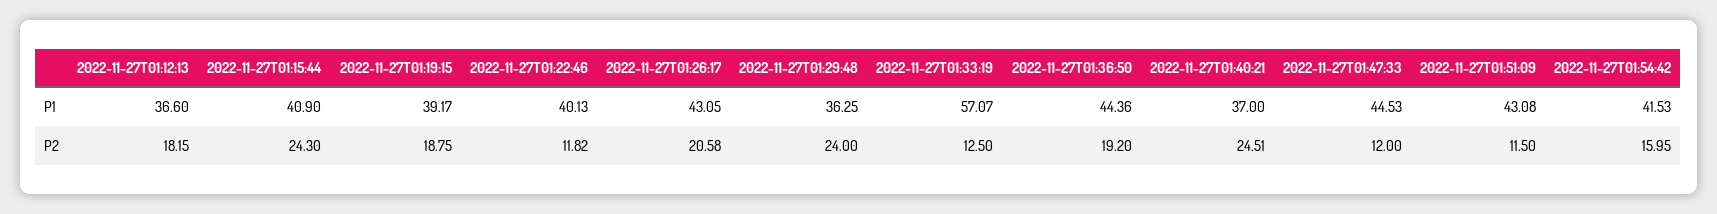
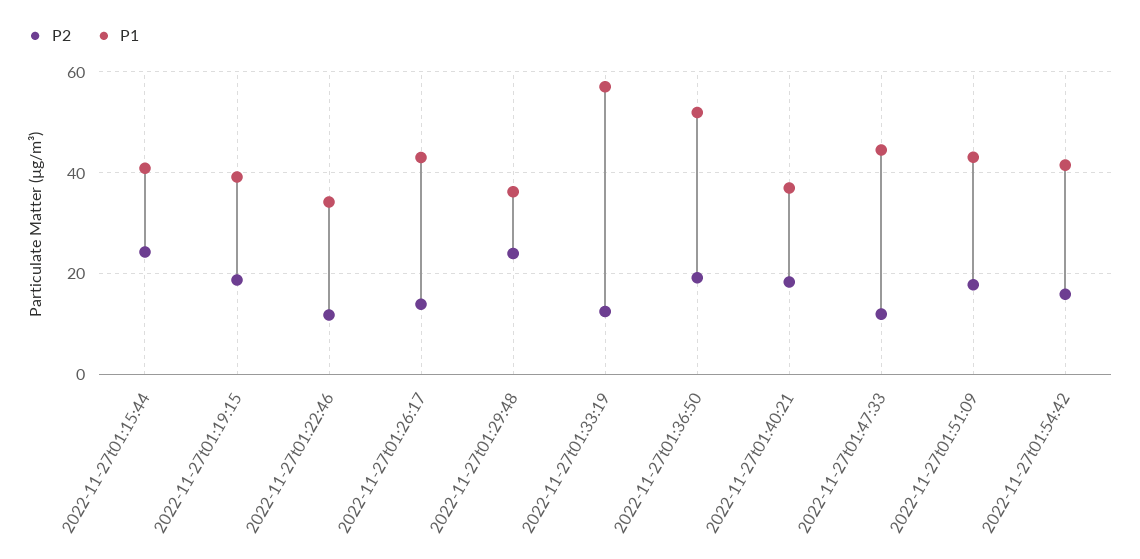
P1, 2022-11-27T01:12:13: 36.6 -> none
P1, 2022-11-27T01:22:46: 40.13 -> 34
P1, 2022-11-27T01:36:50: 44.36 -> 52
P2, 2022-11-27T01:12:13: 18.15 -> none
P2, 2022-11-27T01:26:17: 20.58 -> 14
P2, 2022-11-27T01:40:21: 24.51 -> 18
P2, 2022-11-27T01:51:09: 11.5 -> 18

